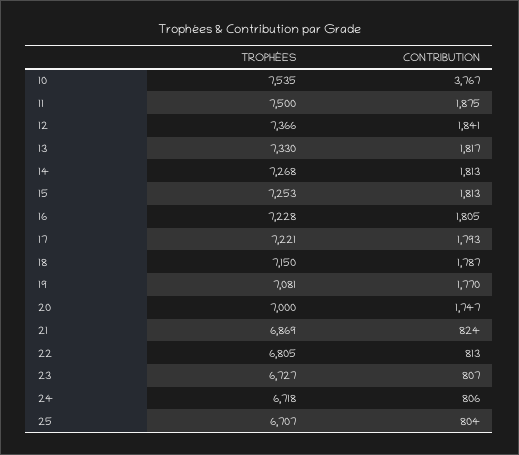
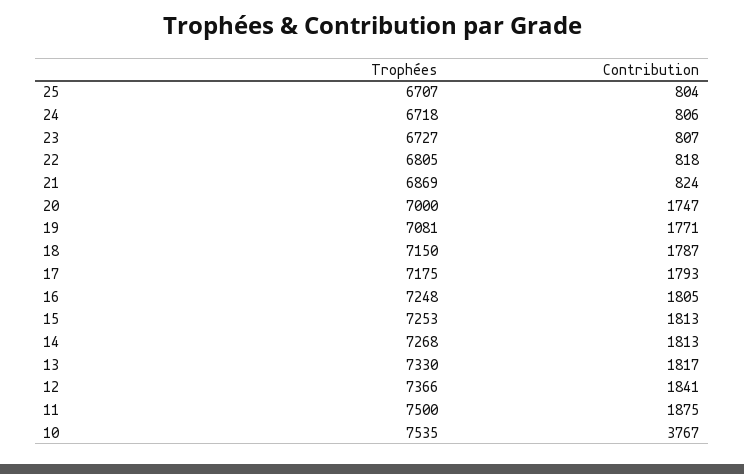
TROPHÉES, 16: 7228 -> 7248
TROPHÉES, 17: 7221 -> 7175
CONTRIBUTION, 19: 1770 -> 1771
CONTRIBUTION, 22: 813 -> 818

